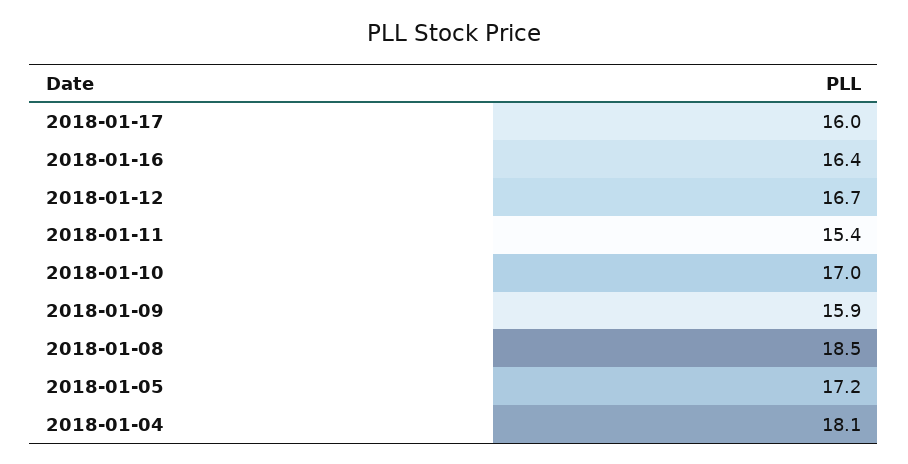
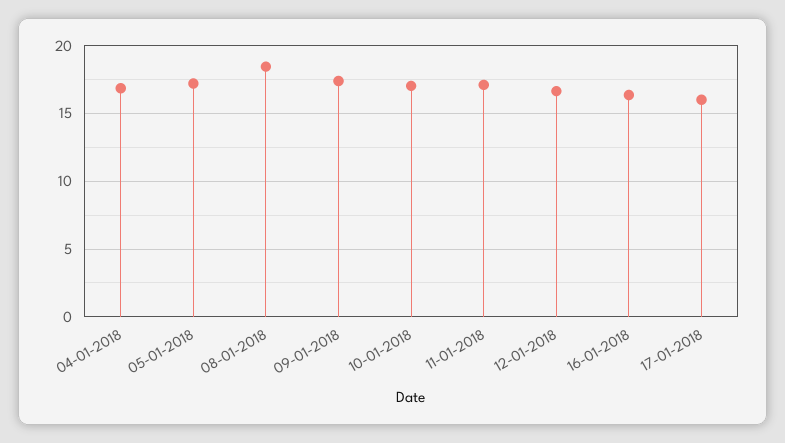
2018-01-11: 15.4 -> 17
2018-01-09: 15.9 -> 17.5
2018-01-04: 18.1 -> 17

